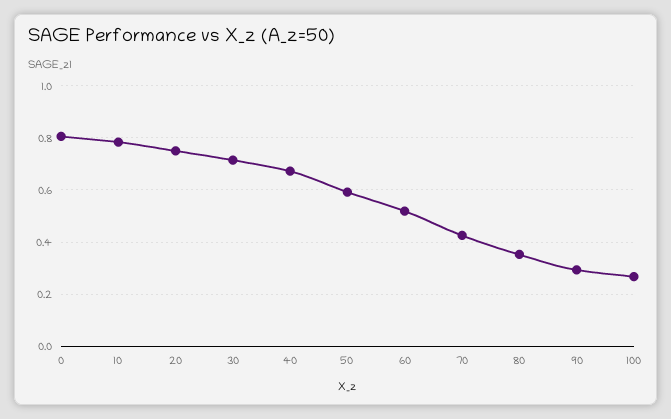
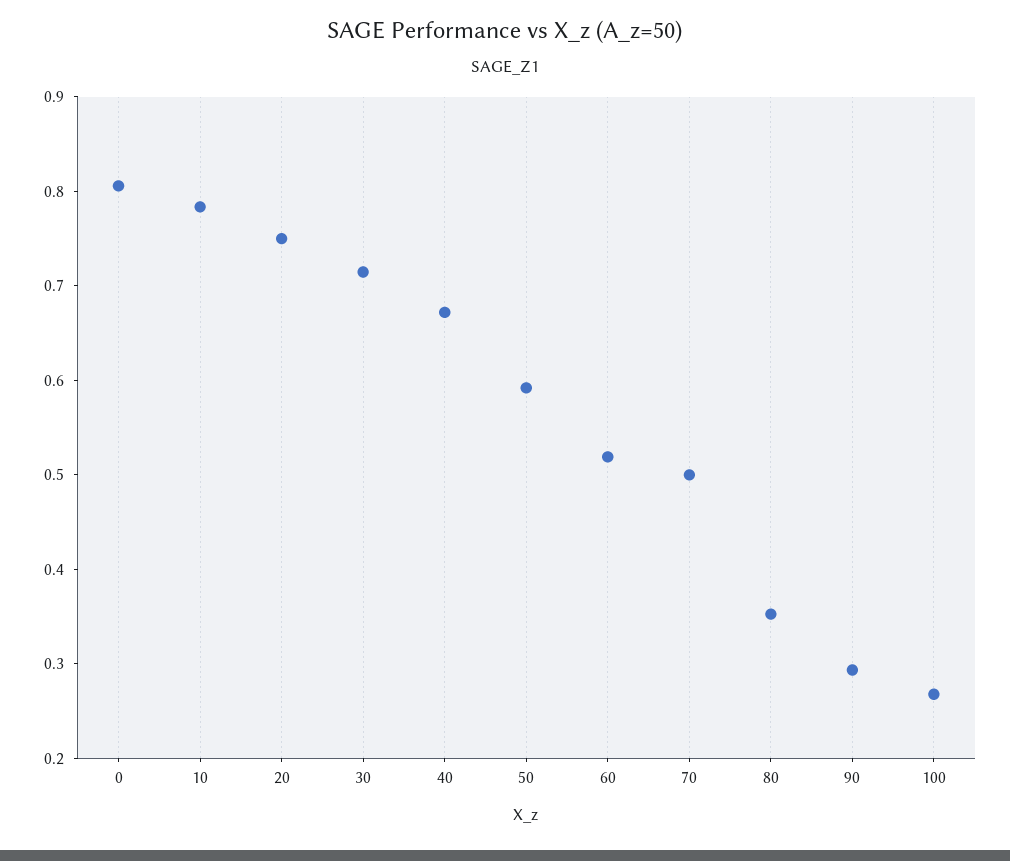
70: 0.425 -> 0.5

